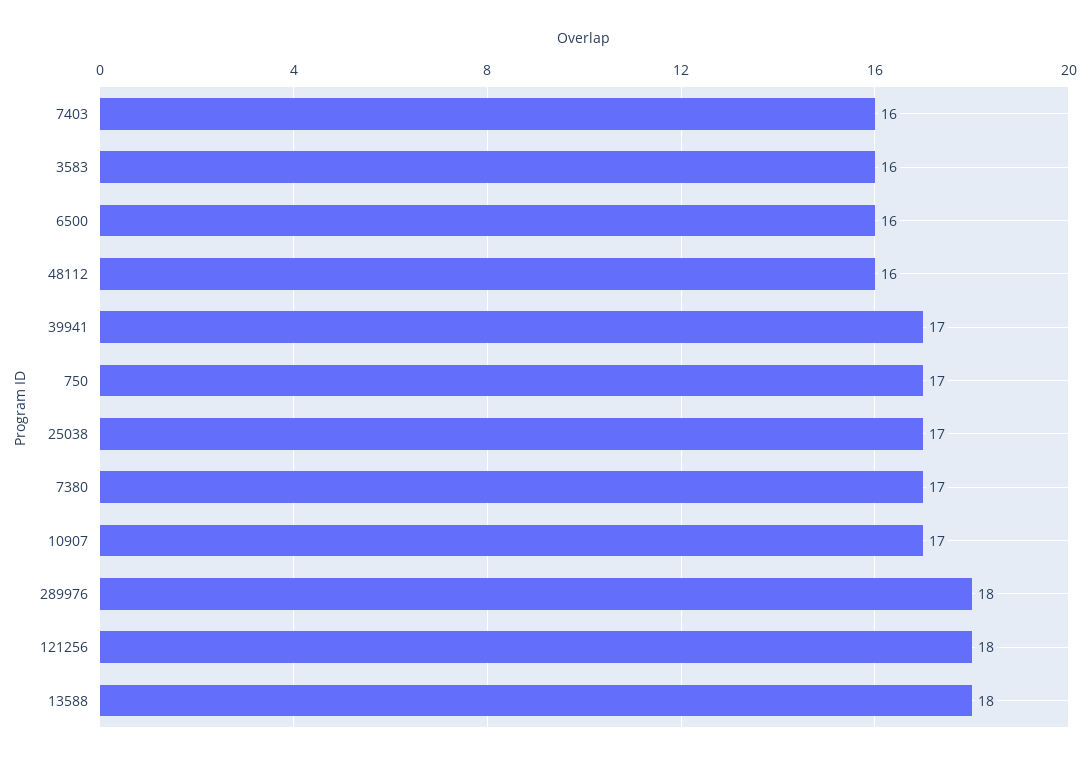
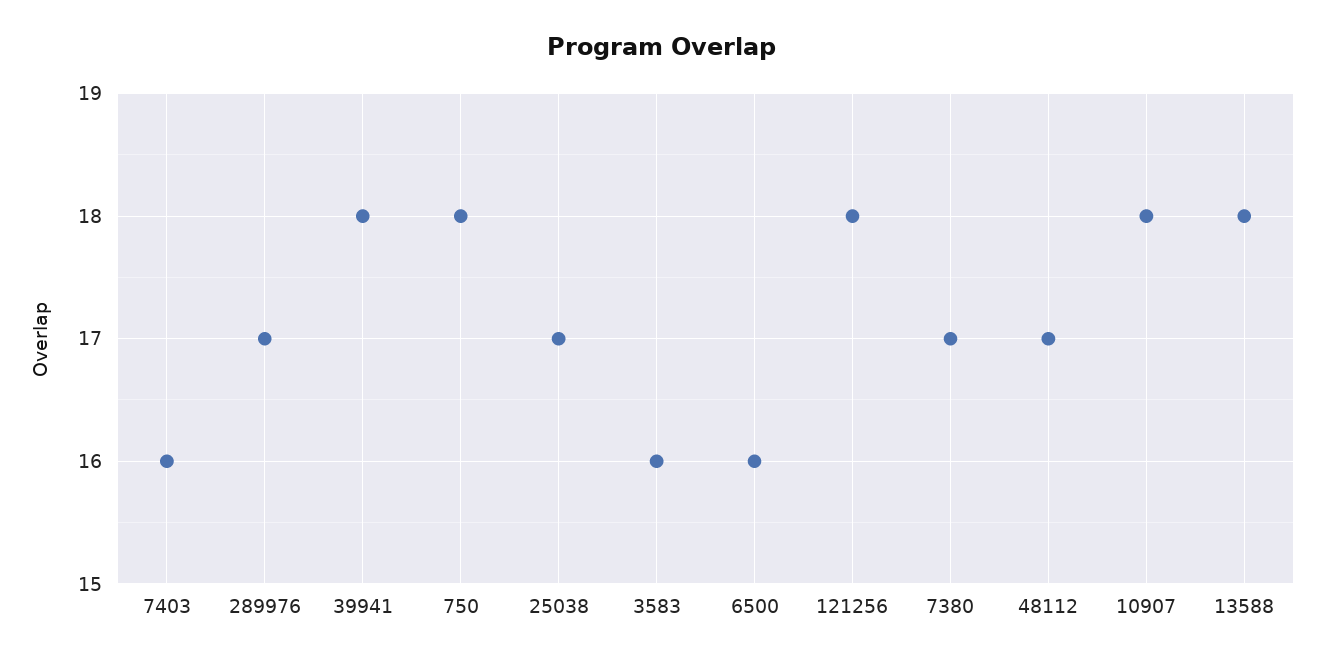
48112: 16 -> 17
39941: 17 -> 18
750: 17 -> 18
10907: 17 -> 18
289976: 18 -> 17

